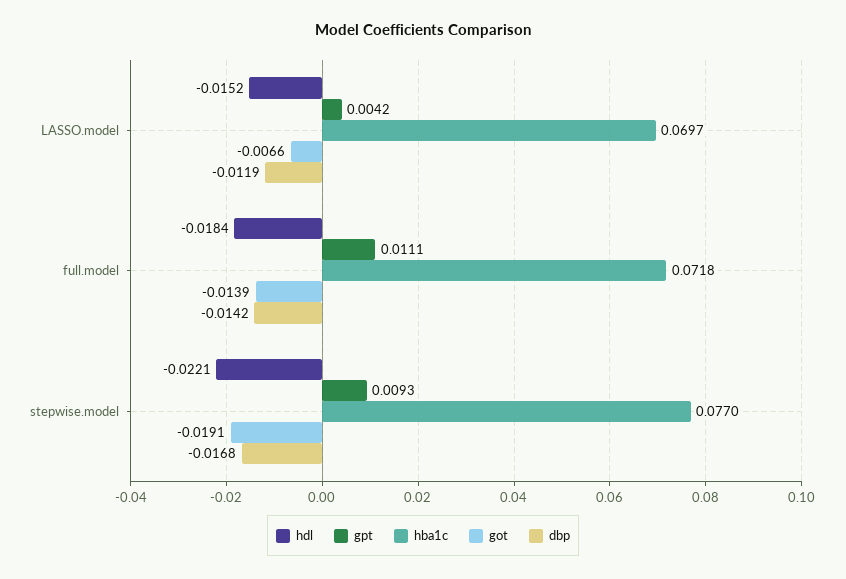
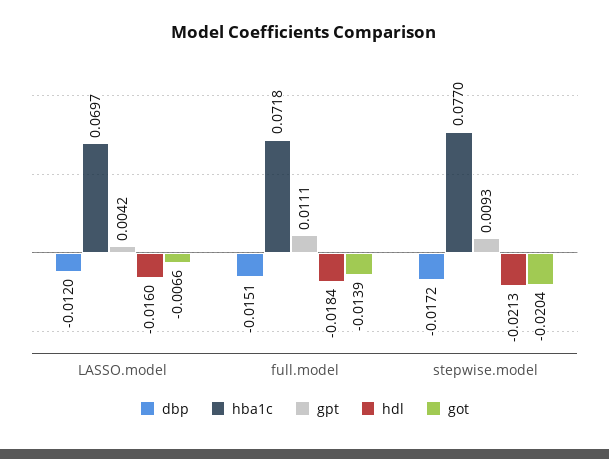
hdl, LASSO.model: -0.0152 -> -0.016
dbp, LASSO.model: -0.0119 -> -0.012
dbp, full.model: -0.0142 -> -0.0151
hdl, stepwise.model: -0.0221 -> -0.0213
got, stepwise.model: -0.0191 -> -0.0204
dbp, stepwise.model: -0.0168 -> -0.0172

